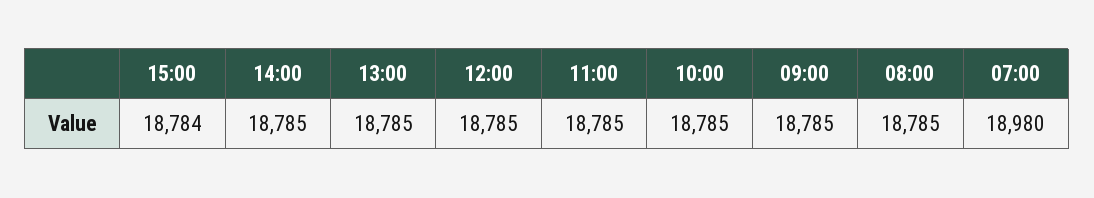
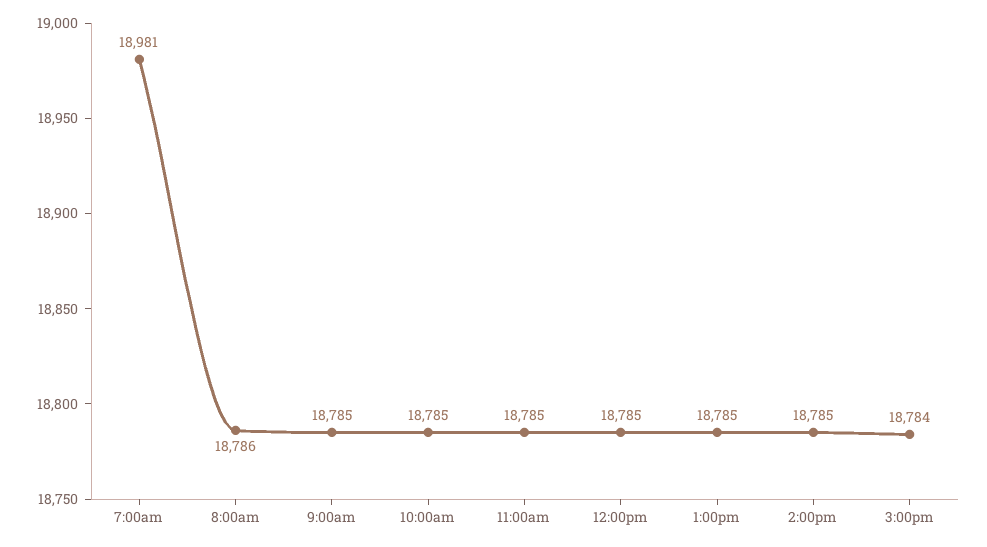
08:00: 18785 -> 18786
07:00: 18980 -> 18981

